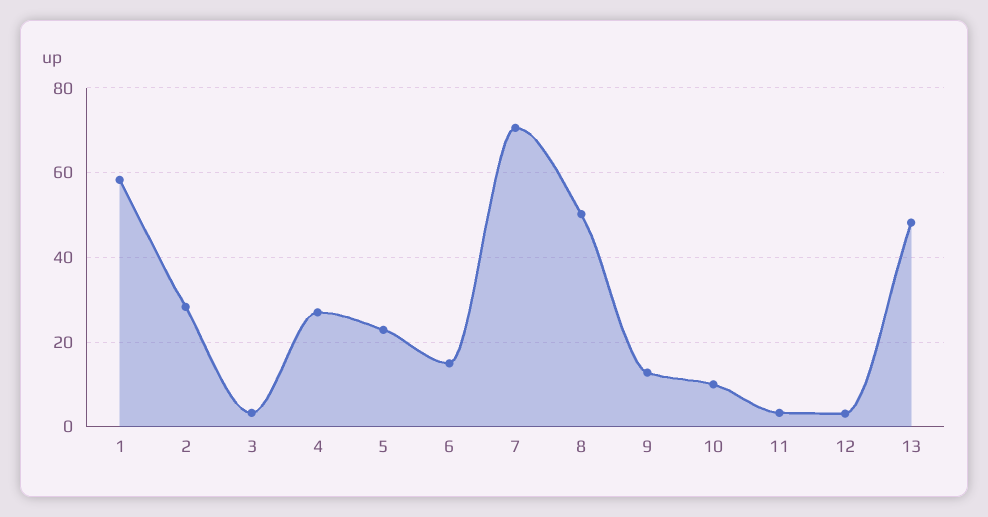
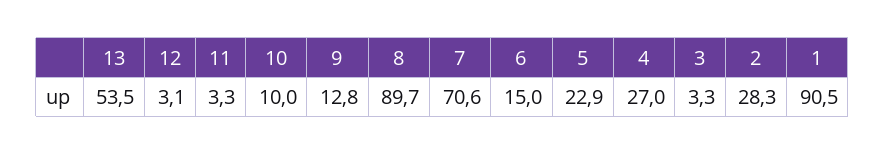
1: 58 -> 90.5
8: 50 -> 89.7
13: 48 -> 53.5

